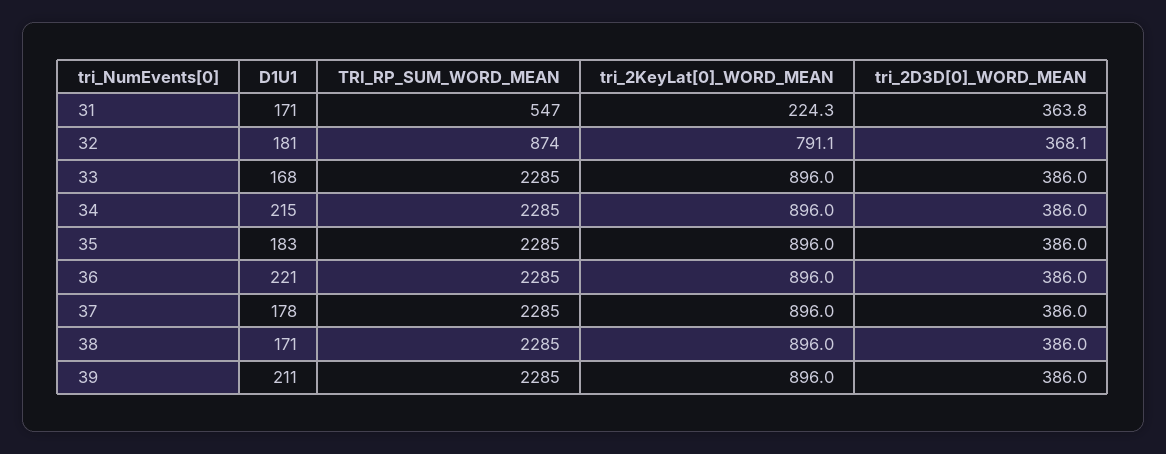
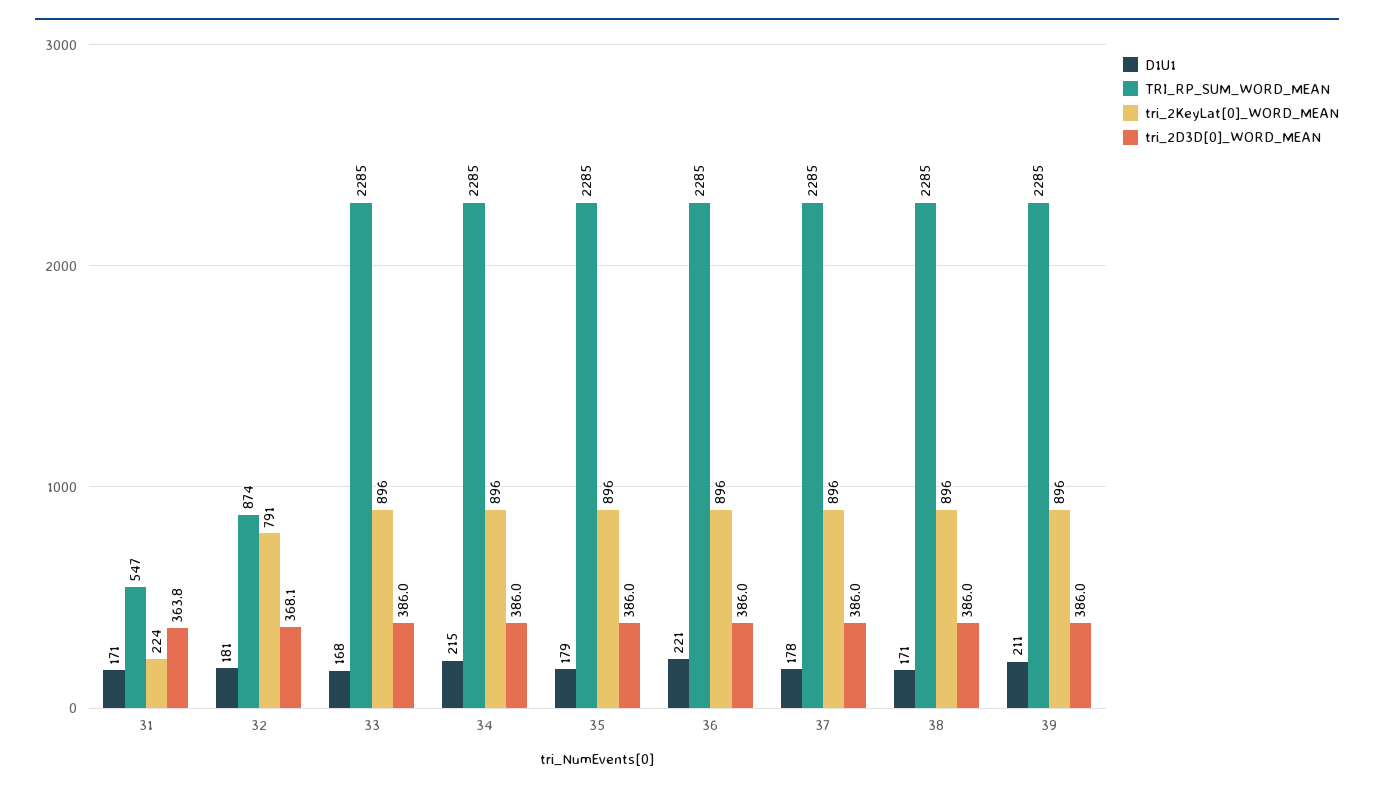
D1U1, 35: 183 -> 179

